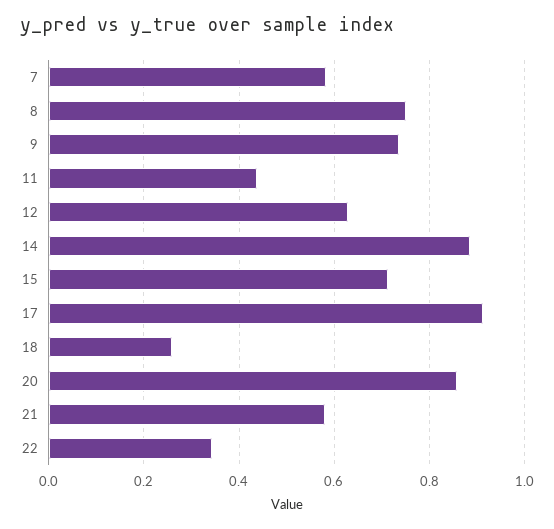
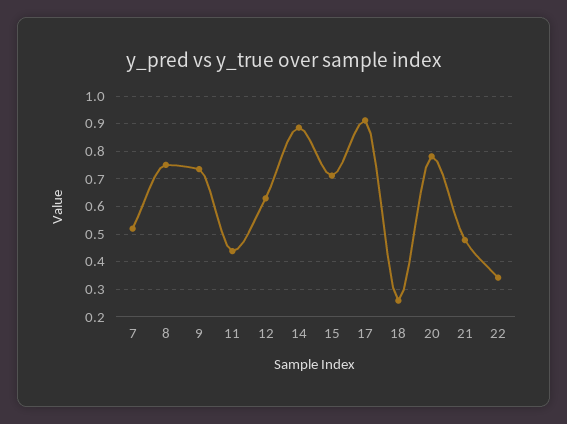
7: 0.58 -> 0.525
20: 0.86 -> 0.775
21: 0.58 -> 0.475

